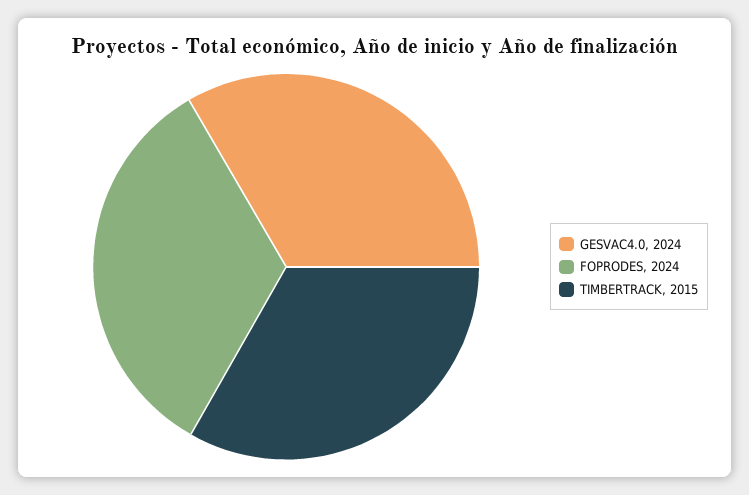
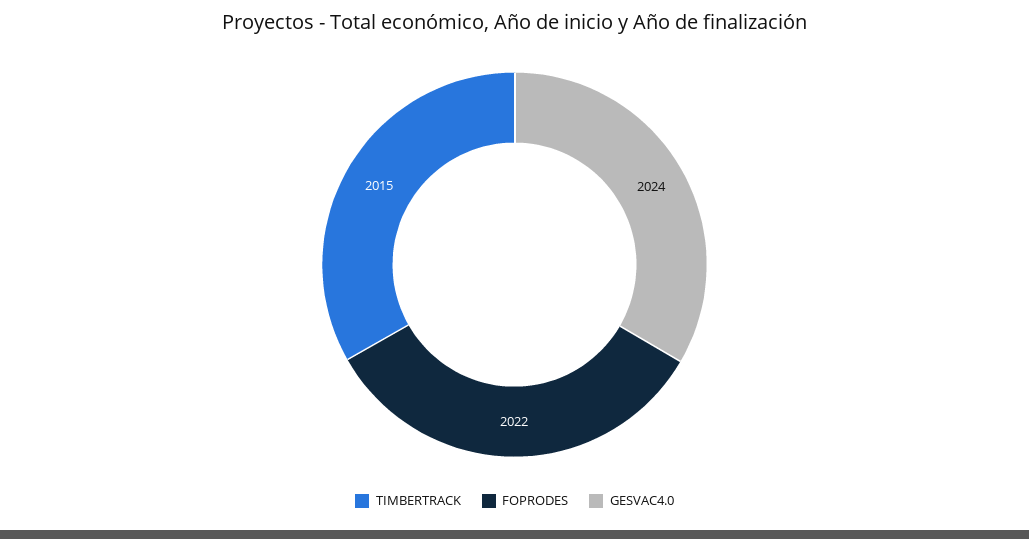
FOPRODES: 2024 -> 2022

